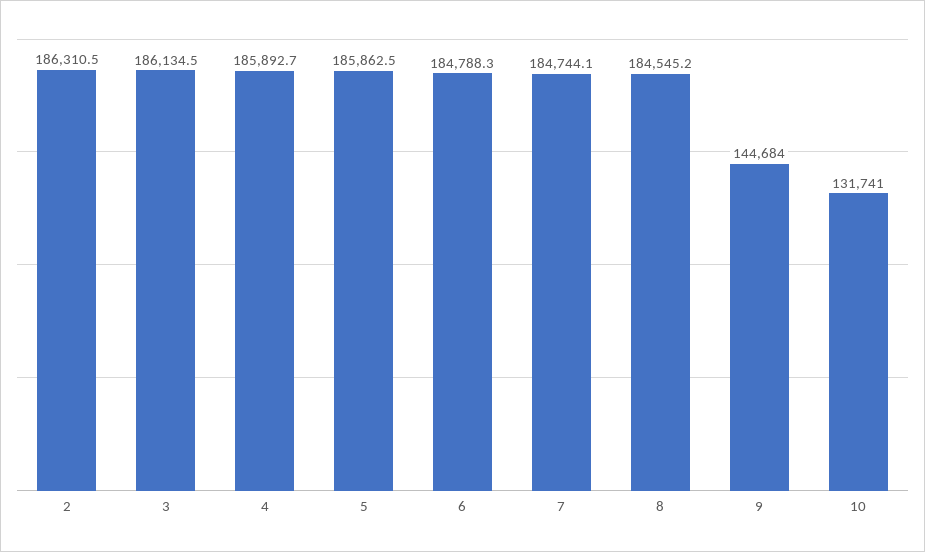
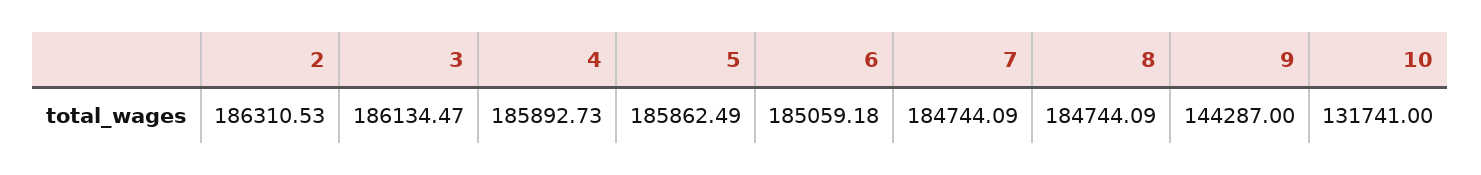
6: 184788.3 -> 185059.18
8: 184545.2 -> 184744.09
9: 144684 -> 144287

